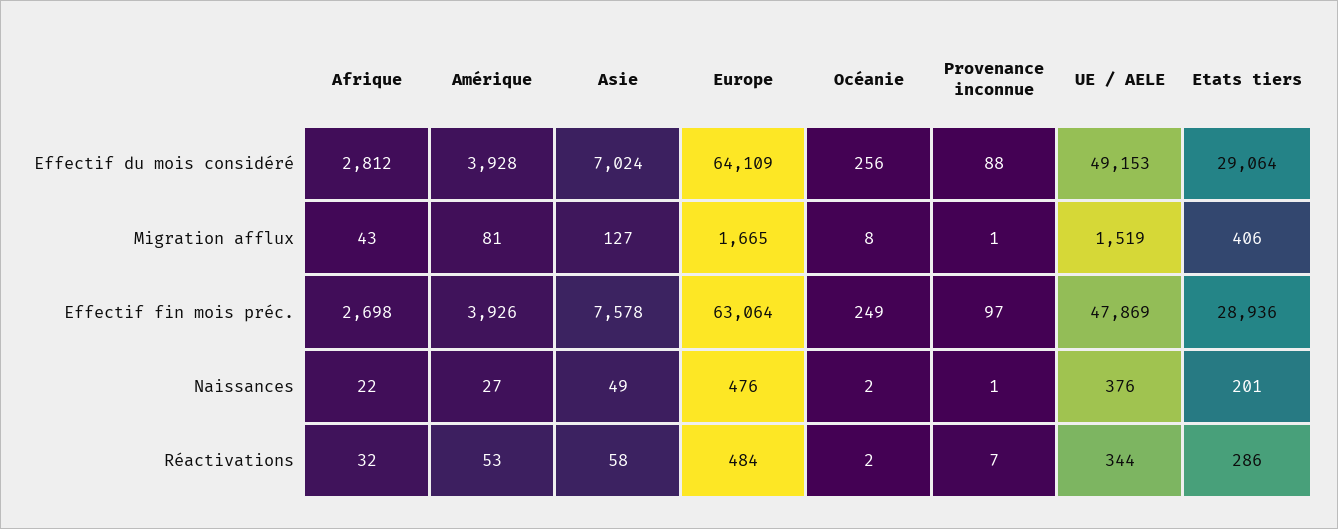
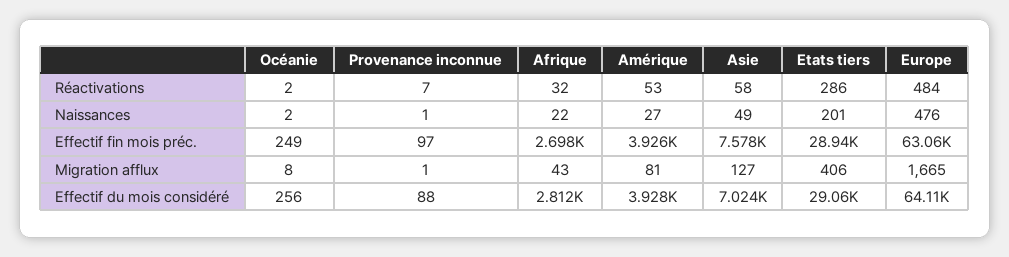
UE / AELE, Effectif du mois considéré: 49153 -> none
UE / AELE, Migration afflux: 1519 -> none
UE / AELE, Effectif fin mois préc.: 47869 -> none
UE / AELE, Naissances: 376 -> none
UE / AELE, Réactivations: 344 -> none

